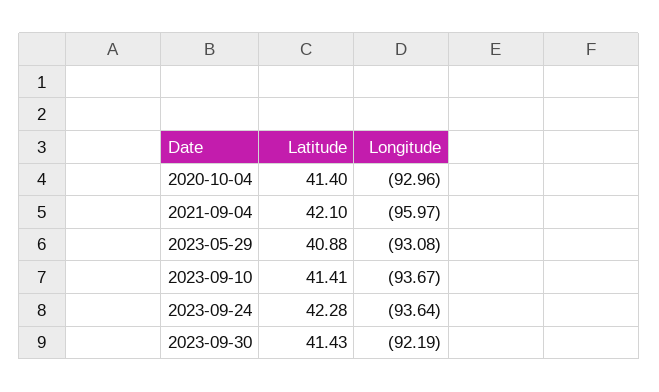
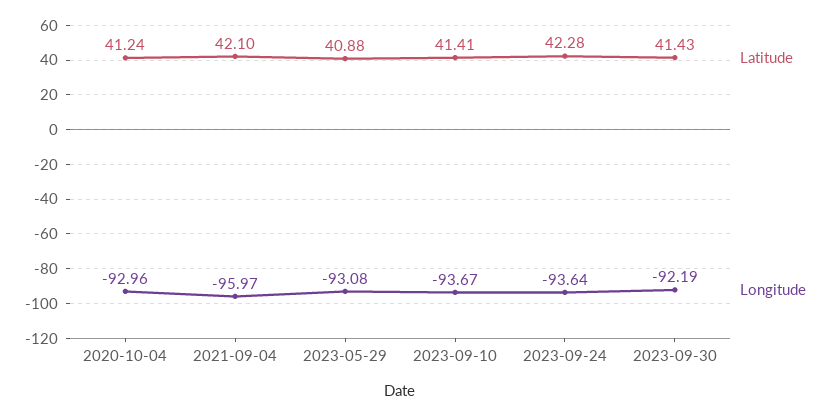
Latitude, 2020-10-04: 41.4 -> 41.24

